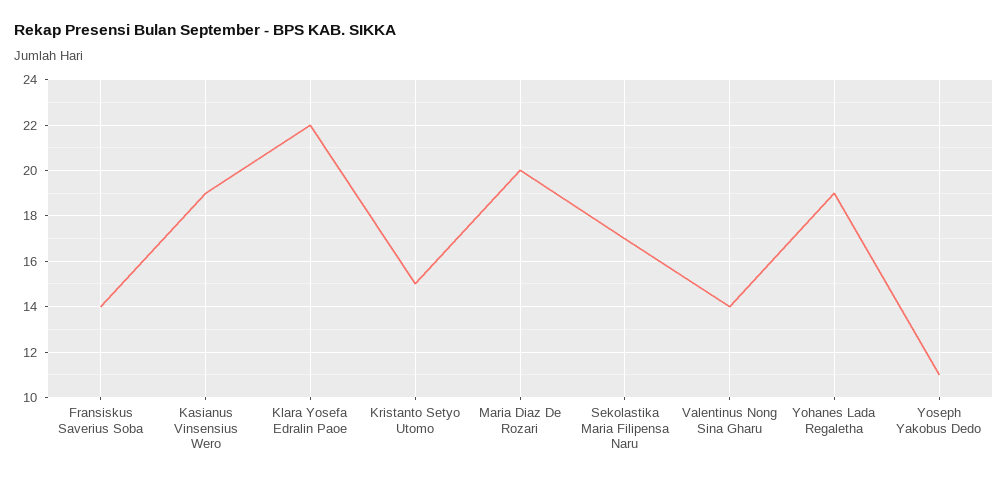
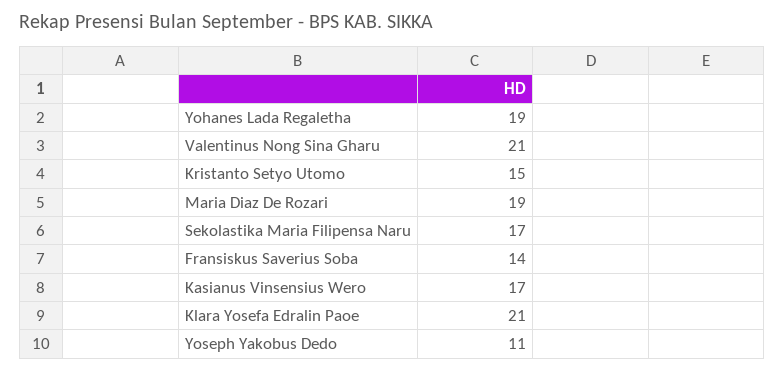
Kasianus Vinsensius Wero: 19 -> 17
Klara Yosefa Edralin Paoe: 22 -> 21
Maria Diaz De Rozari: 20 -> 19
Valentinus Nong Sina Gharu: 14 -> 21

